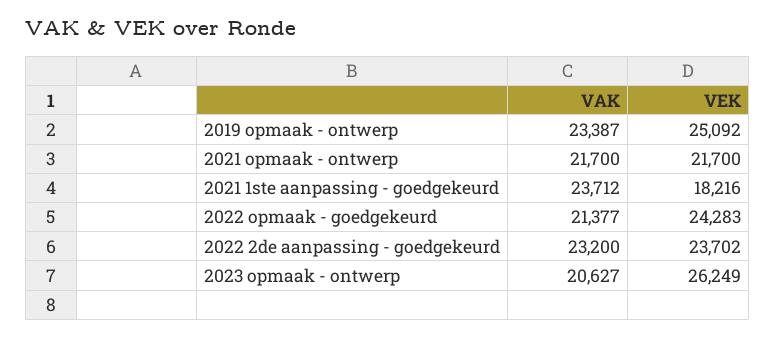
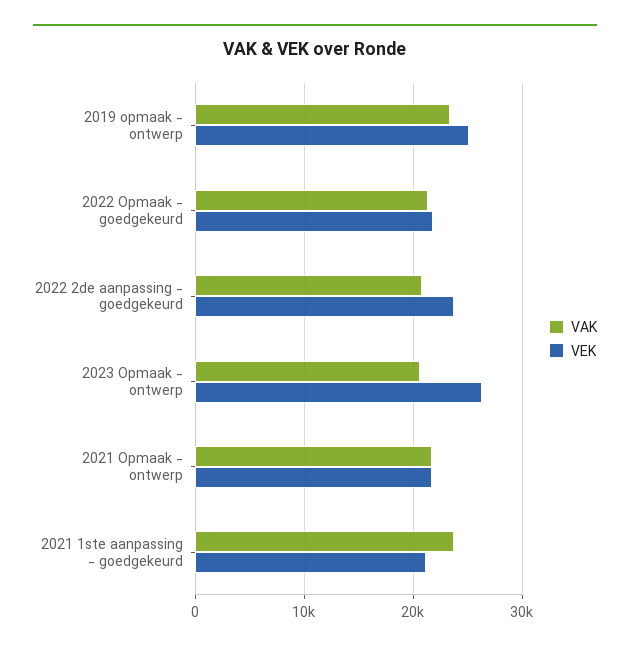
VEK, 2021 1ste aanpassing - goedgekeurd: 18216 -> 21000
VEK, 2022 opmaak - goedgekeurd: 24283 -> 22000
VAK, 2022 2de aanpassing - goedgekeurd: 23200 -> 21000

